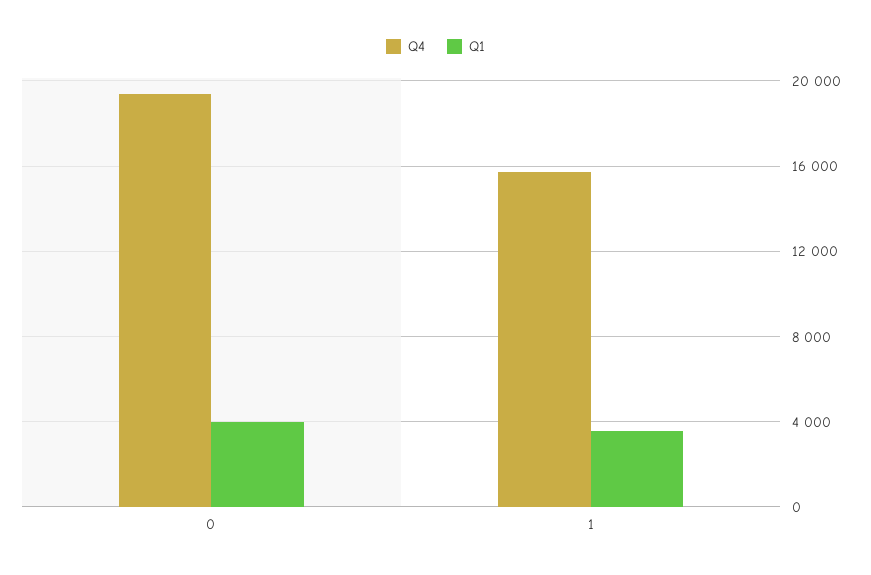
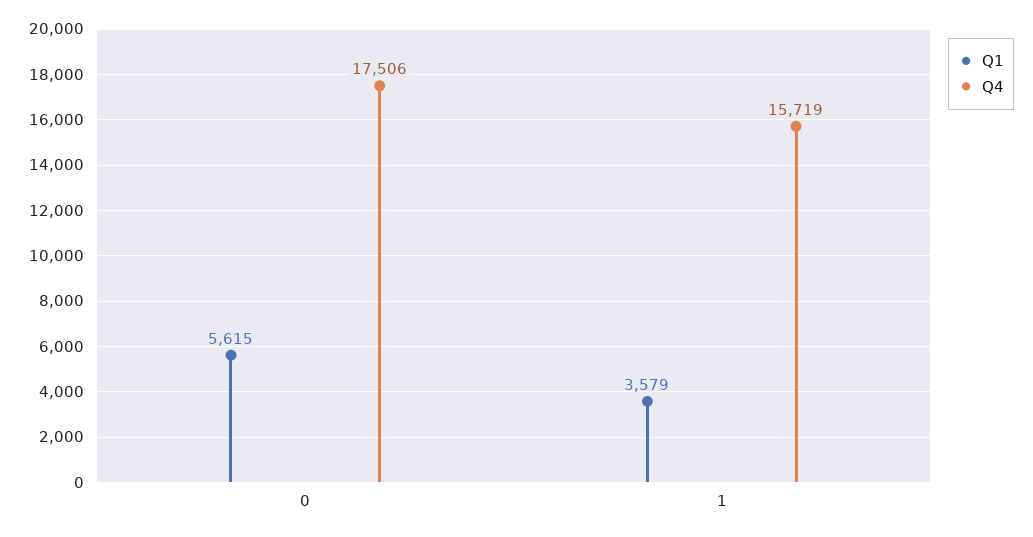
Q4, 0: 19500 -> 17506
Q1, 0: 4000 -> 5615

